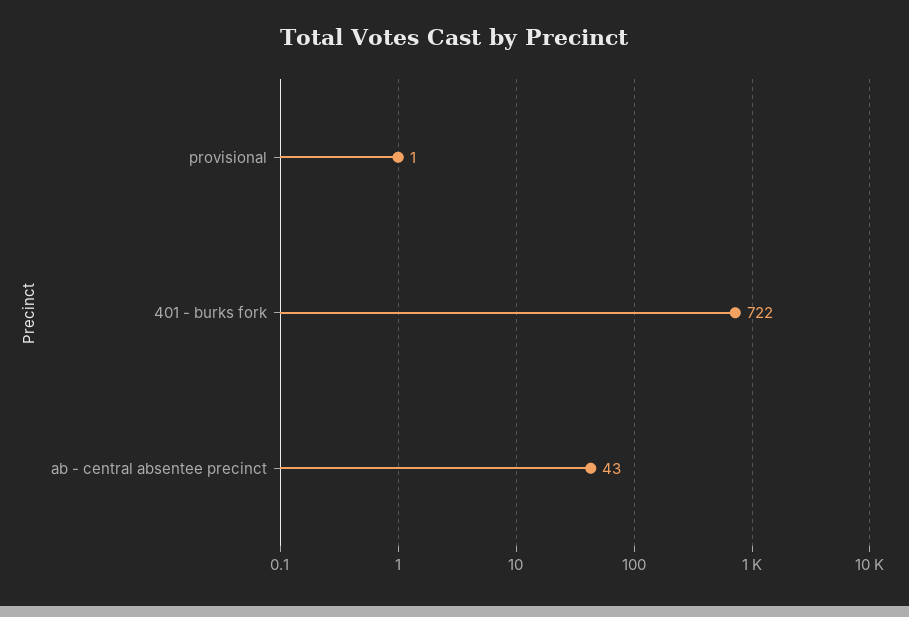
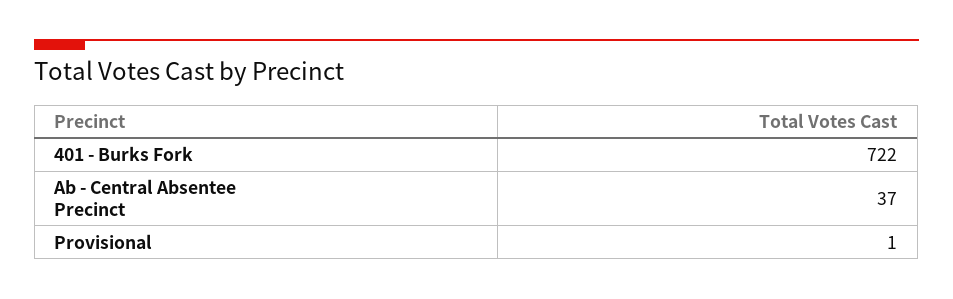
ab - central absentee precinct: 43 -> 37

